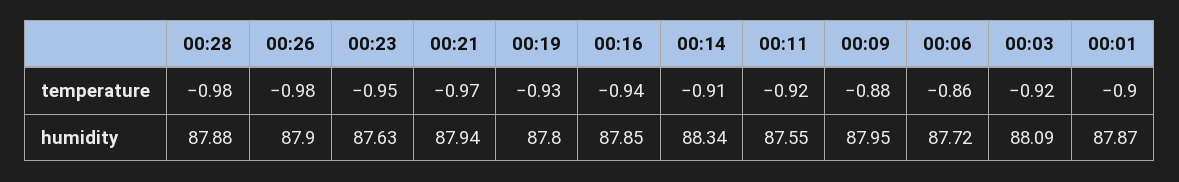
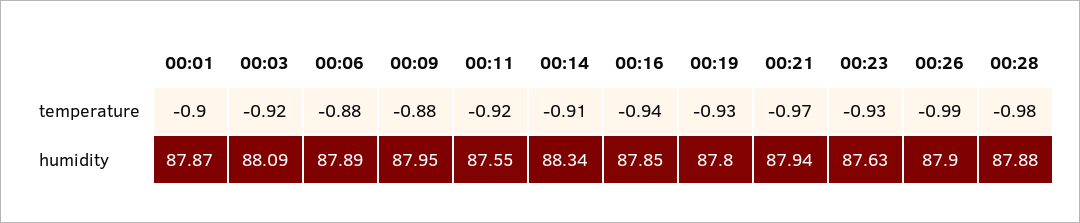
00:26, temperature: -0.98 -> -0.99
00:23, temperature: -0.95 -> -0.93
00:06, temperature: -0.86 -> -0.88
00:06, humidity: 87.72 -> 87.89

